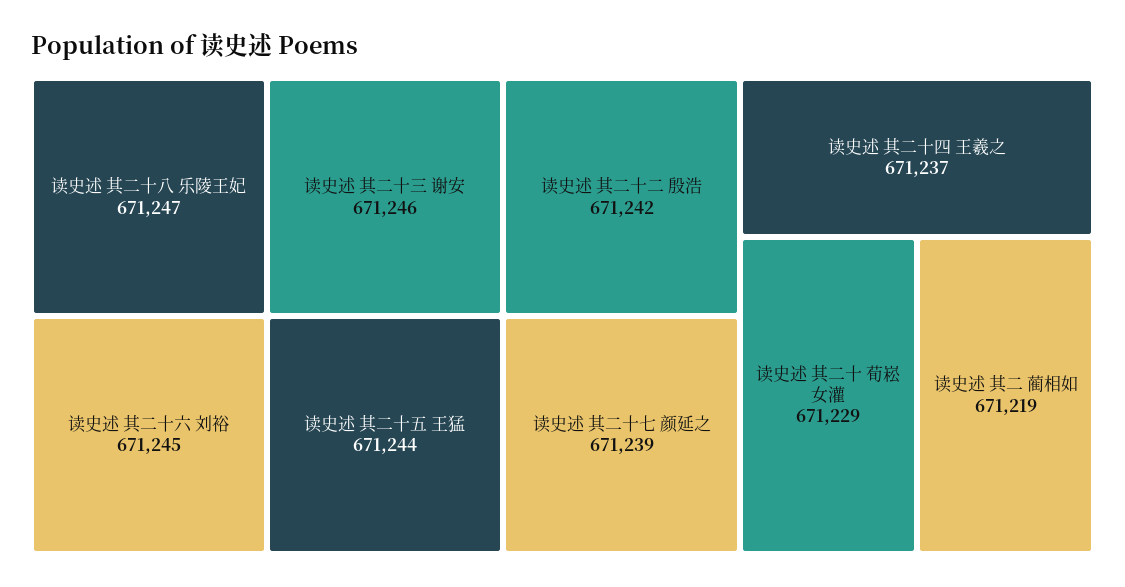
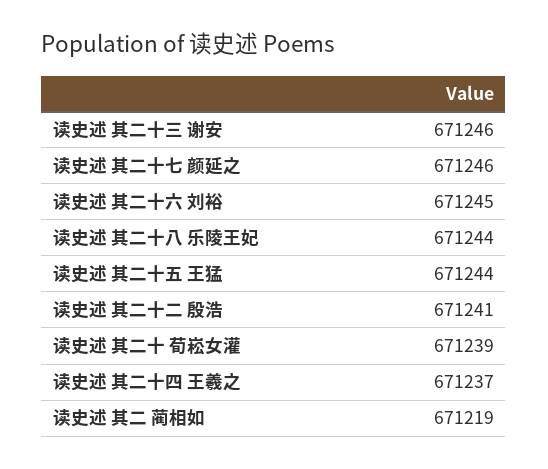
读史述 其二十八 乐陵王妃: 671247 -> 671244
读史述 其二十二 殷浩: 671242 -> 671241
读史述 其二十七 颜延之: 671239 -> 671246
读史述 其二十 荀崧女灌: 671229 -> 671239

